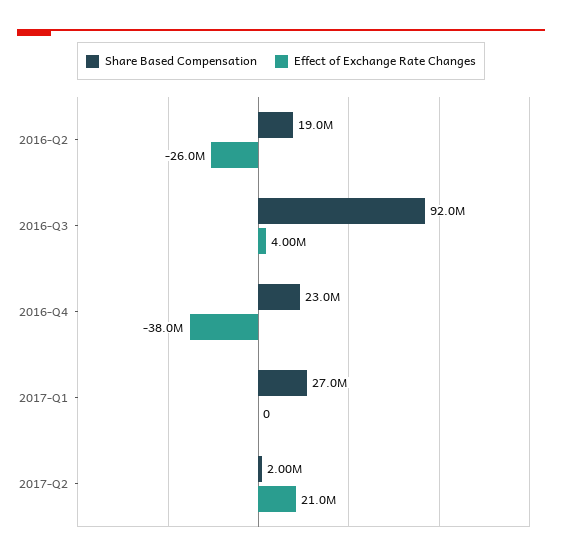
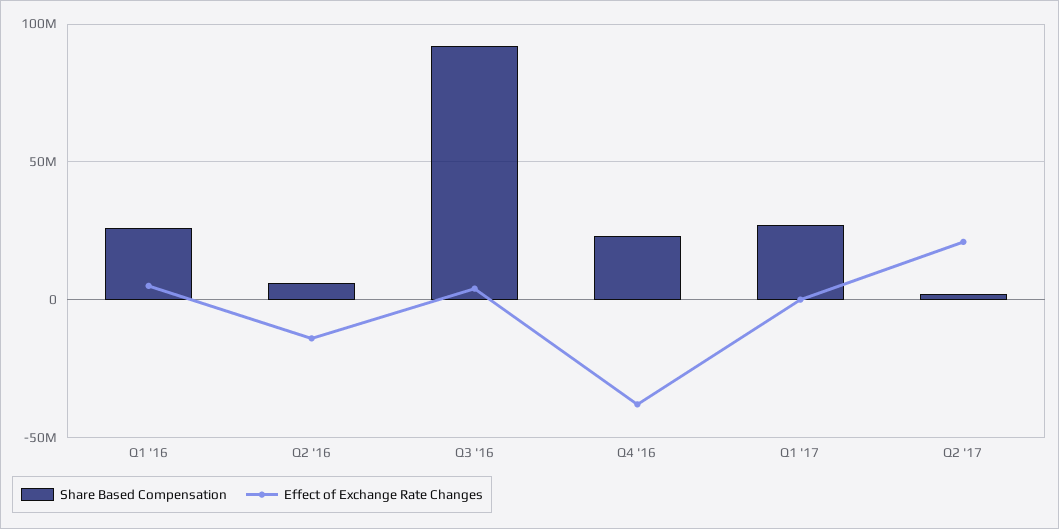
Share Based Compensation, 2016-Q2: 19000000 -> 5000000
Effect of Exchange Rate Changes, 2016-Q2: -26000000 -> -15000000
Share Based Compensation, Q1 '16: none -> 25000000
Effect of Exchange Rate Changes, Q1 '16: none -> 5000000

